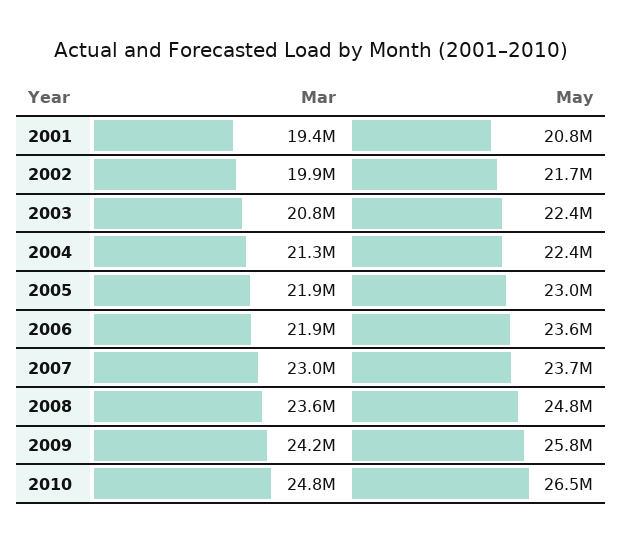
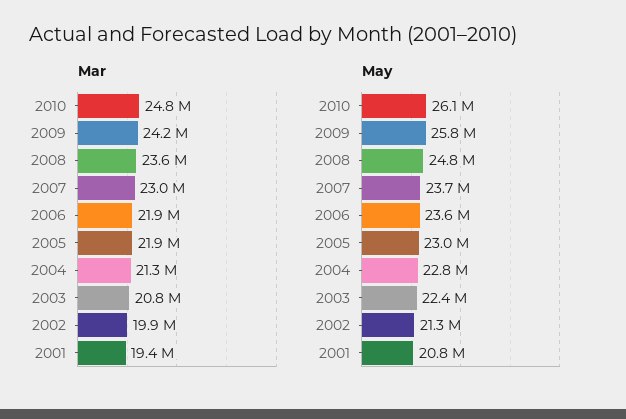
May, 2002: 21700000 -> 21300000
May, 2004: 22400000 -> 22800000
May, 2010: 26500000 -> 26100000

